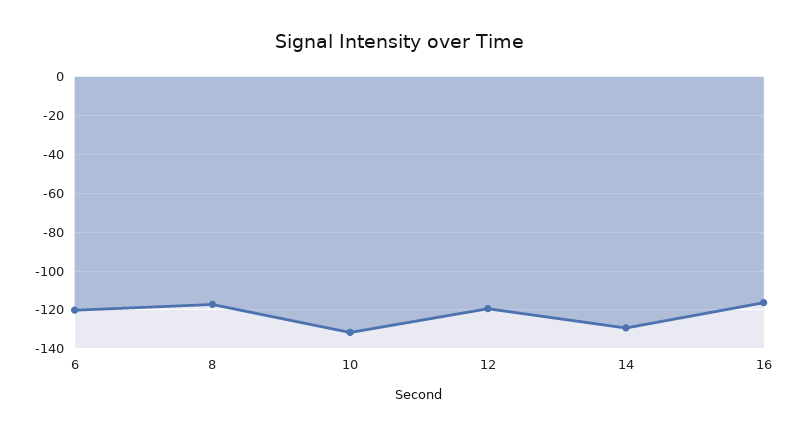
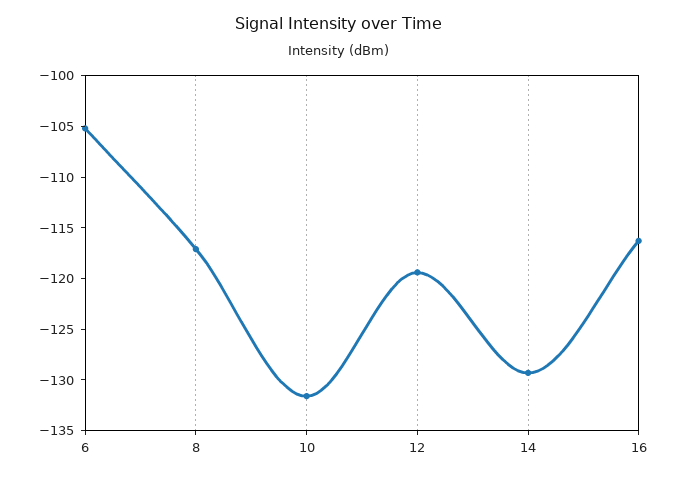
6: -120 -> -105

